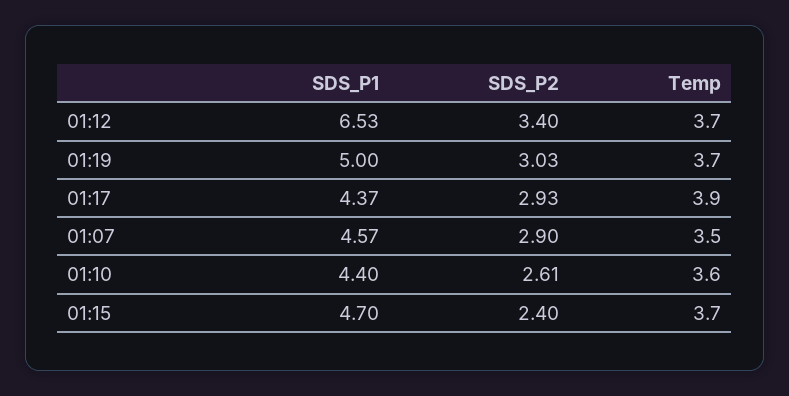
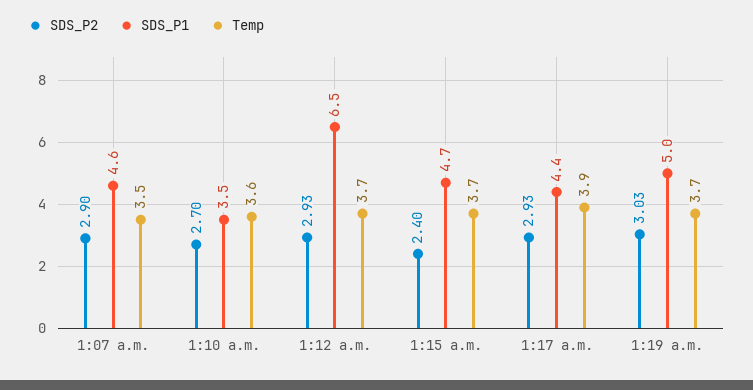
SDS_P2, 01:12: 3.4 -> 2.93
SDS_P1, 01:10: 4.4 -> 3.5
SDS_P2, 01:10: 2.61 -> 2.7

